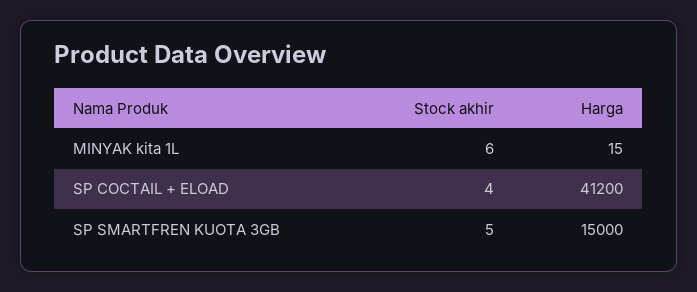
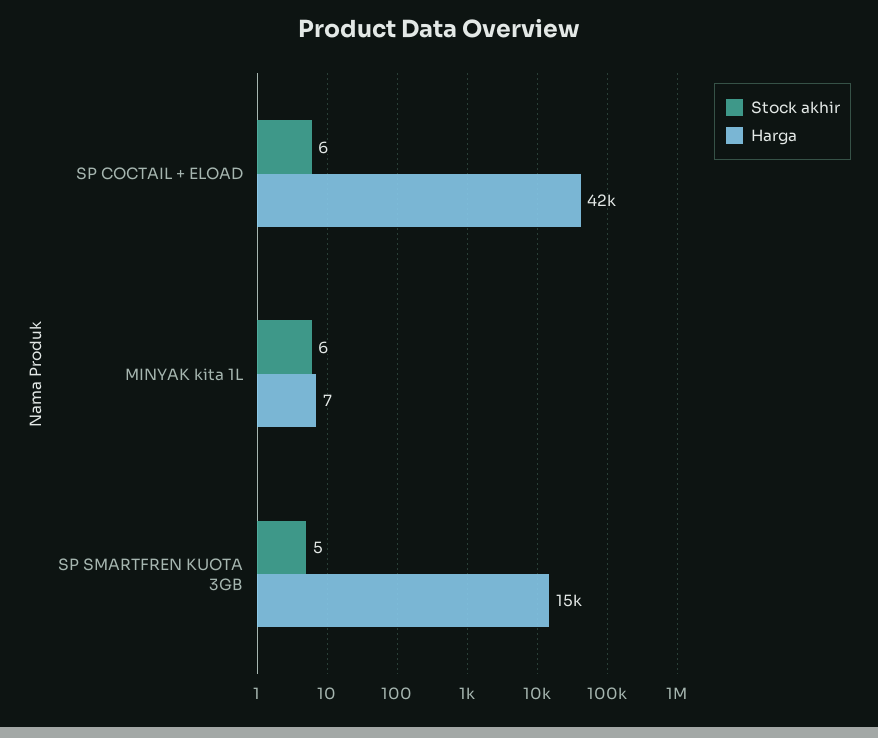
Harga, MINYAK kita 1L: 15 -> 7
Stock akhir, SP COCTAIL + ELOAD: 4 -> 6
Harga, SP COCTAIL + ELOAD: 41200 -> 42000

